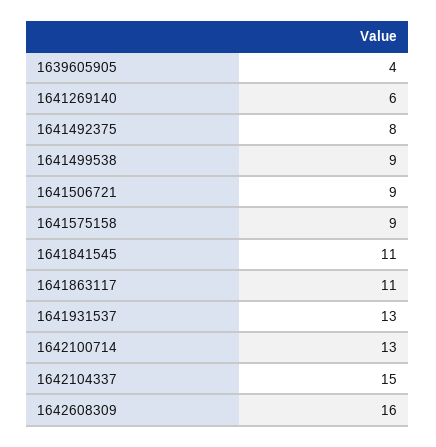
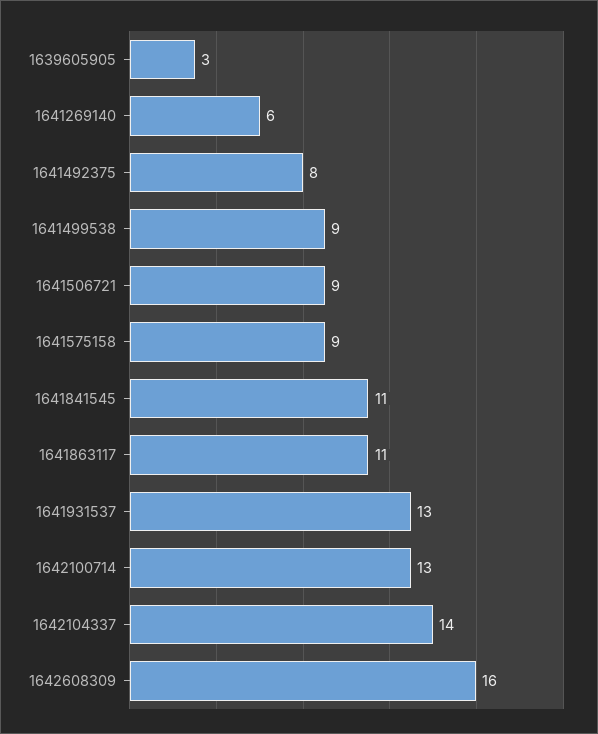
1639605905: 4 -> 3
1642104337: 15 -> 14

